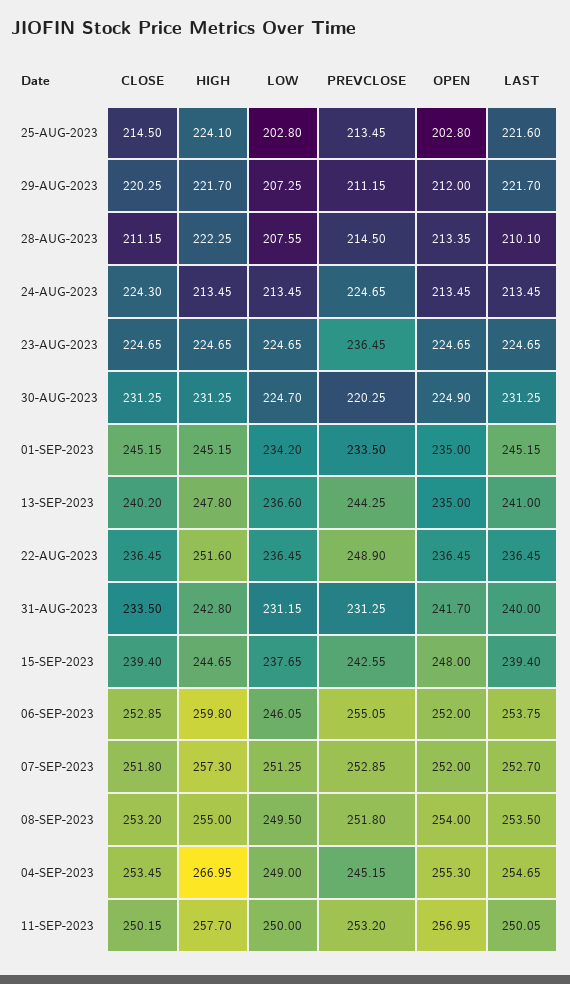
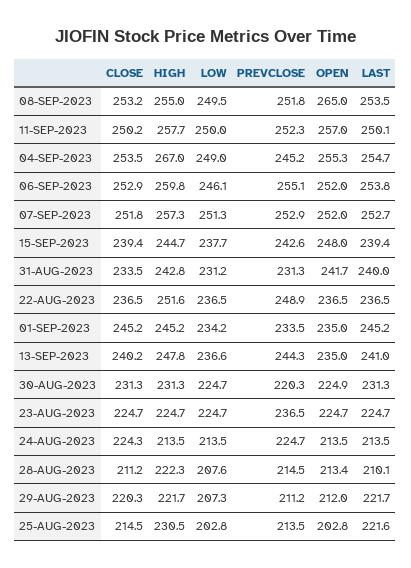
HIGH, 25-AUG-2023: 224.1 -> 230.5
OPEN, 08-SEP-2023: 254 -> 265
PREVCLOSE, 11-SEP-2023: 253.2 -> 252.3

